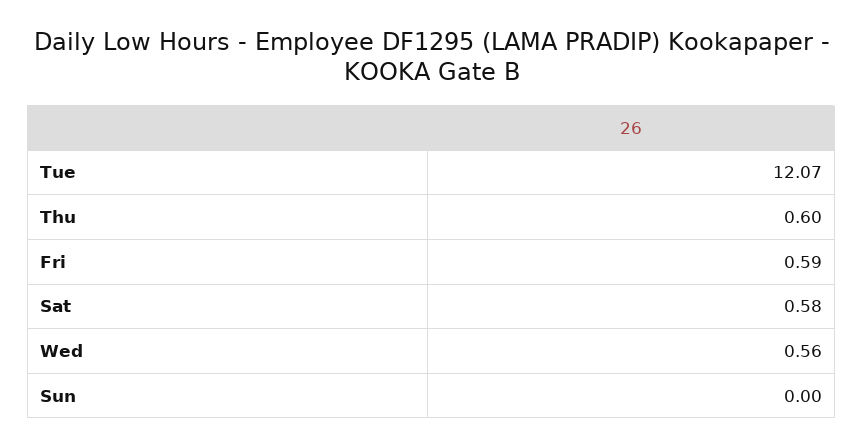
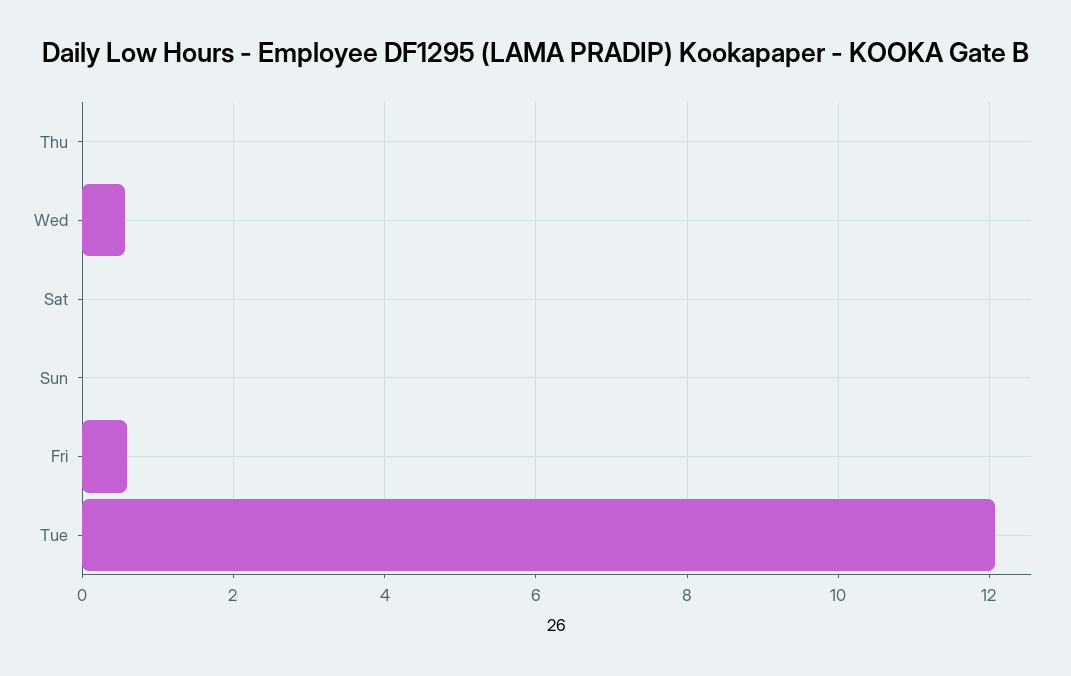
Thu: 0.6 -> 0
Sat: 0.58 -> 0

